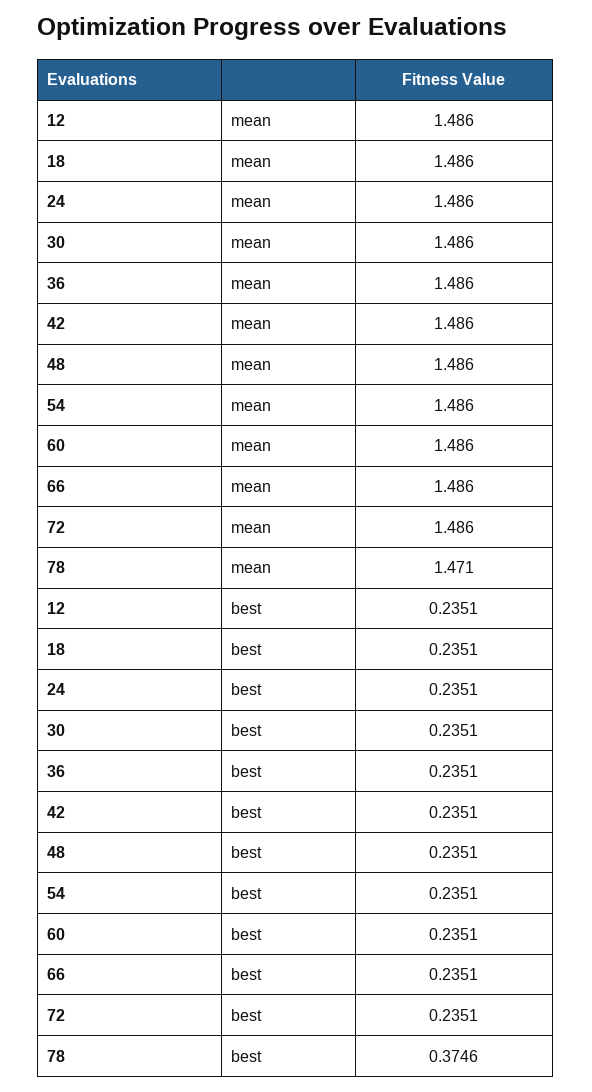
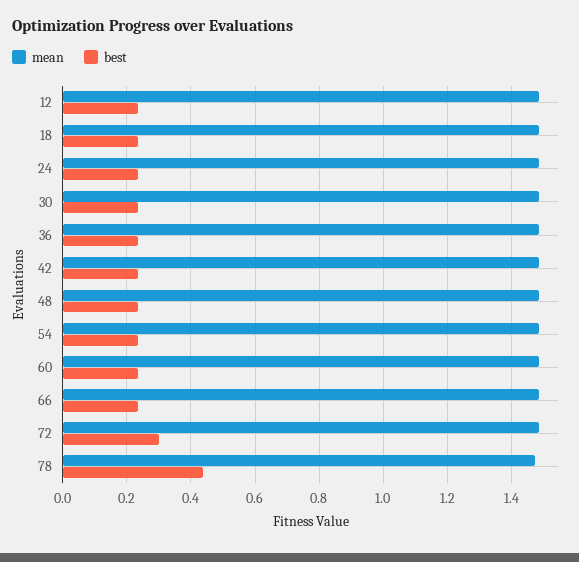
best, 72: 0.2351 -> 0.3
best, 78: 0.3746 -> 0.44

